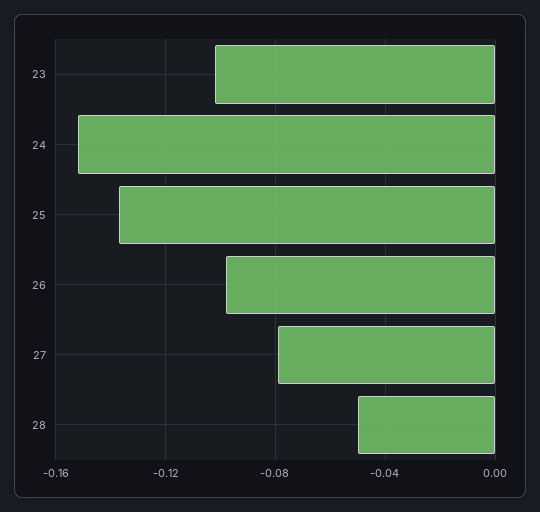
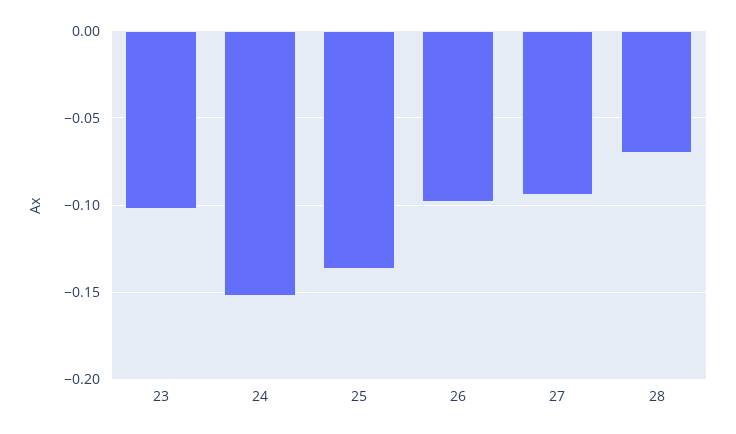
27: -0.08 -> -0.095
28: -0.05 -> -0.07

